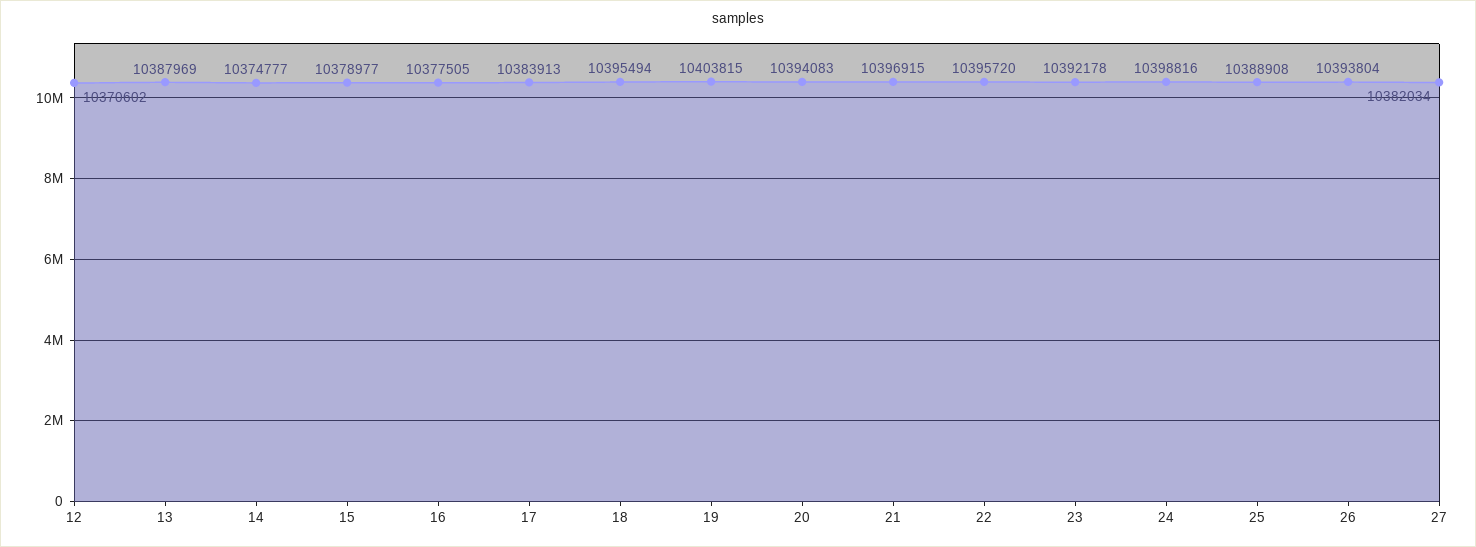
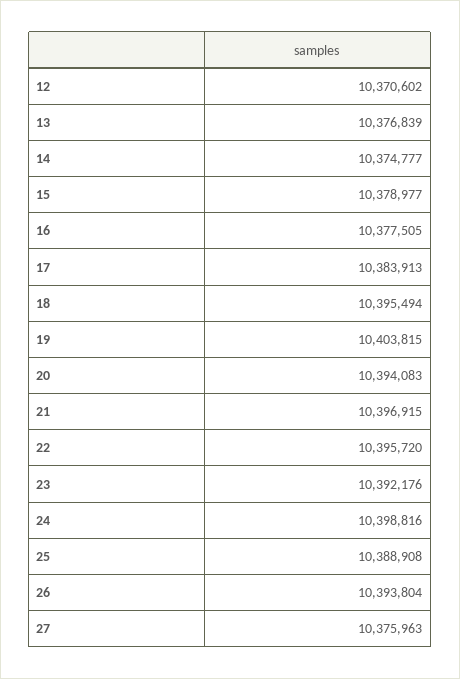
13: 10387969 -> 10376839
23: 10392178 -> 10392176
27: 10382034 -> 10375963

